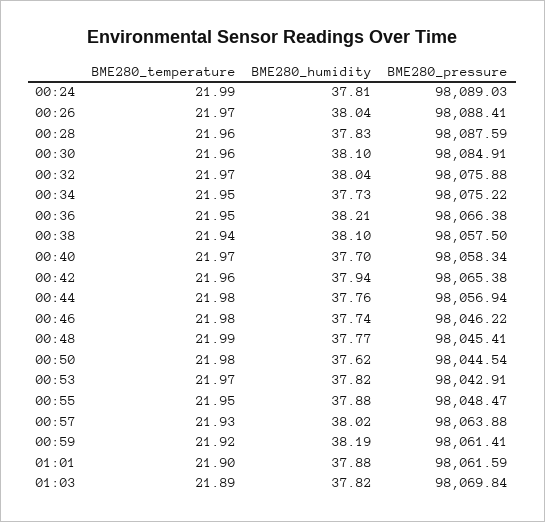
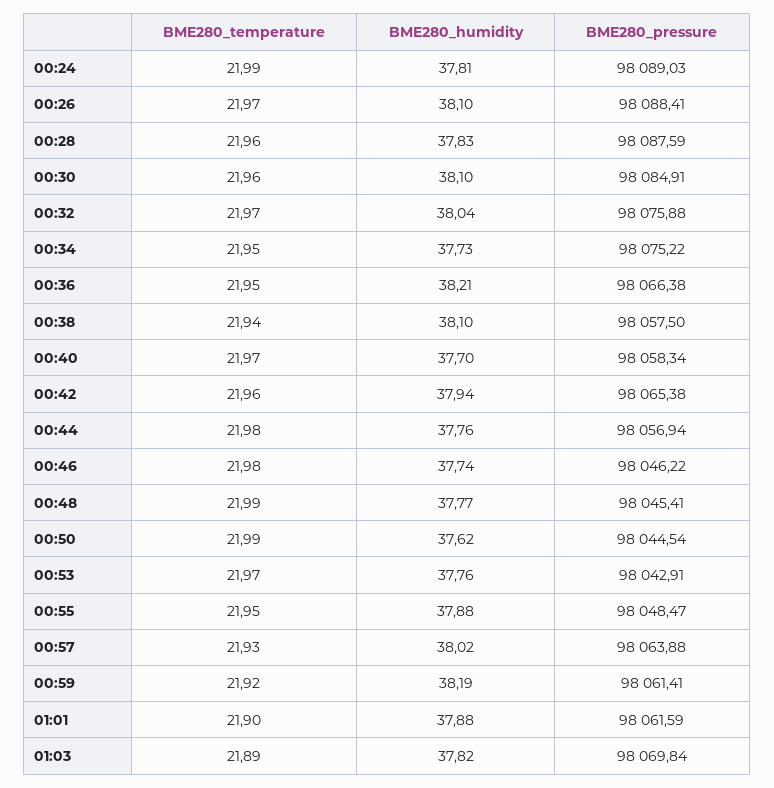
BME280_humidity, 00:26: 38.04 -> 38.1
BME280_temperature, 00:50: 21.98 -> 21.99
BME280_humidity, 00:53: 37.82 -> 37.76

